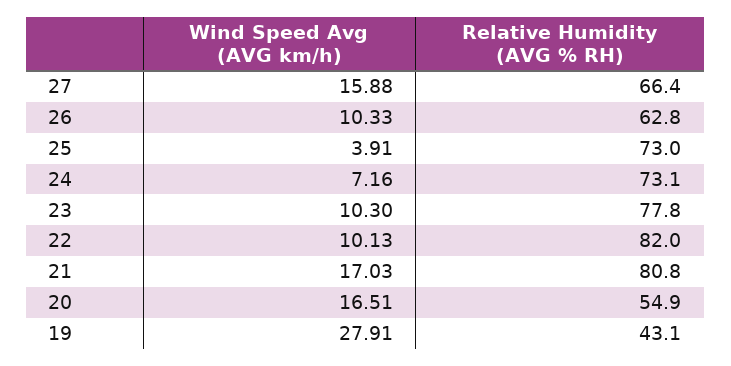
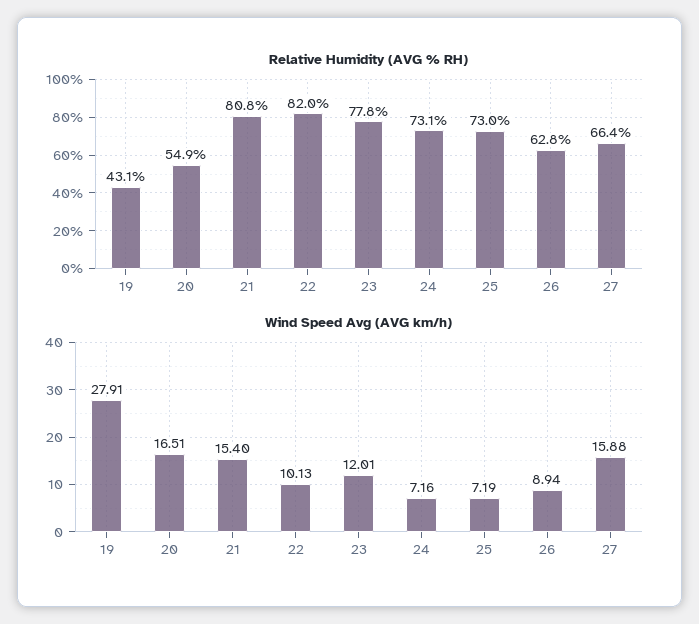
Wind Speed Avg (AVG km/h), 26: 10.33 -> 8.94
Wind Speed Avg (AVG km/h), 25: 3.91 -> 7.19
Wind Speed Avg (AVG km/h), 23: 10.3 -> 12.01
Wind Speed Avg (AVG km/h), 21: 17.03 -> 15.4

